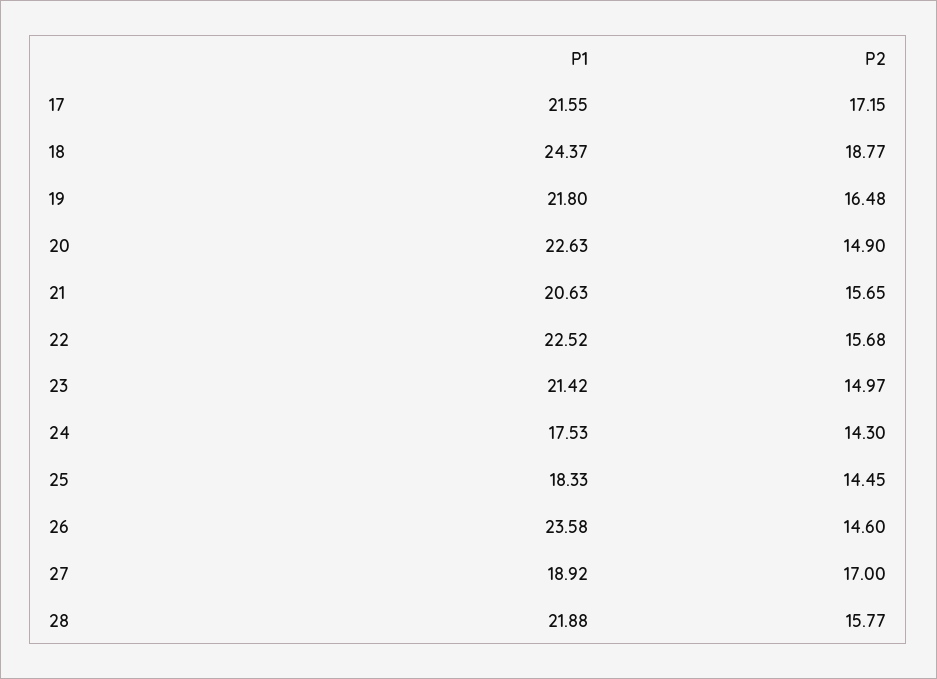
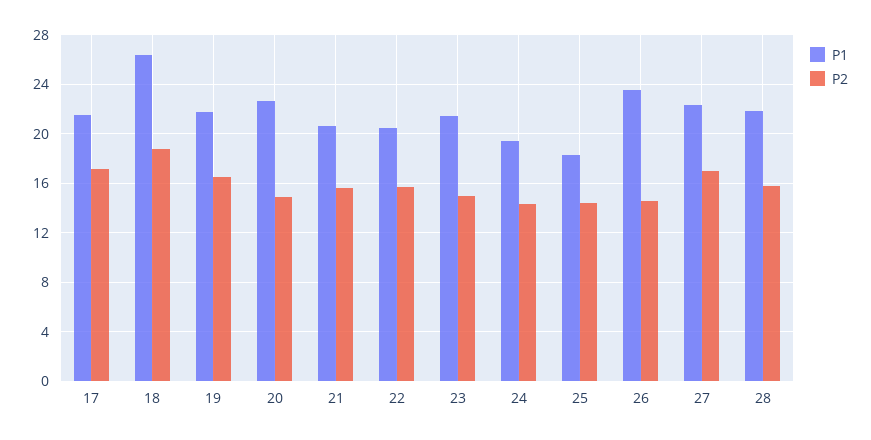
P1, 18: 24.37 -> 26.5
P1, 22: 22.52 -> 20.5
P1, 24: 17.53 -> 19.5
P1, 27: 18.92 -> 22.5

